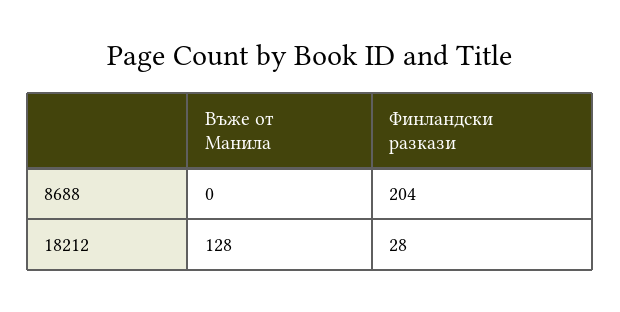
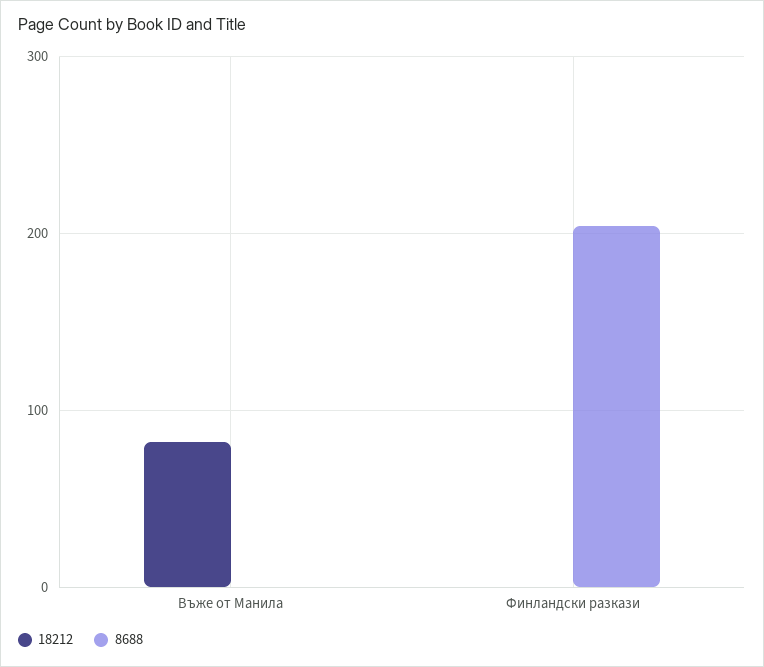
18212, Въже от Манила: 128 -> 80
18212, Финландски разкази: 28 -> 0

